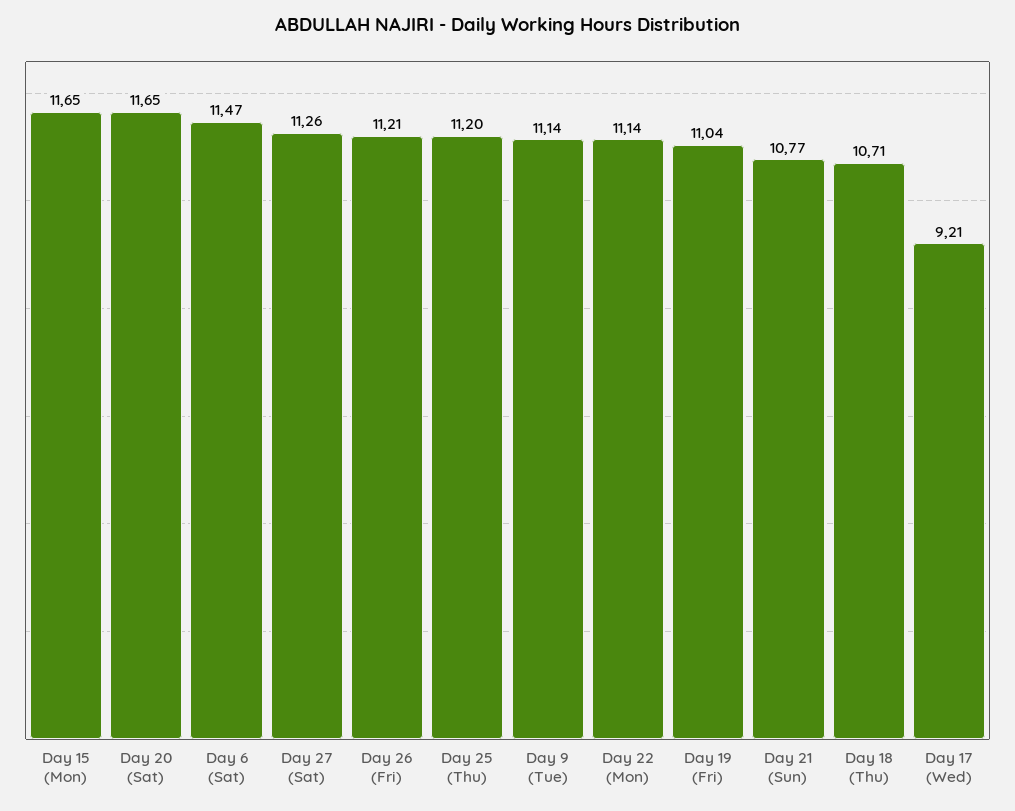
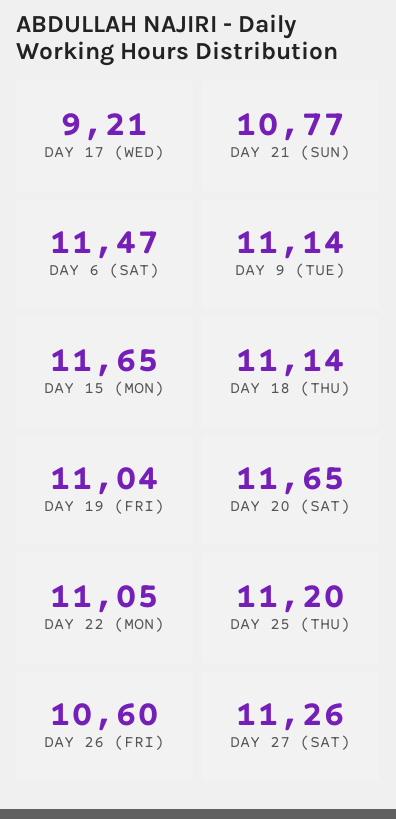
Day 26 (Fri): 11.21 -> 10.6
Day 22 (Mon): 11.14 -> 11.05
Day 18 (Thu): 10.71 -> 11.14

